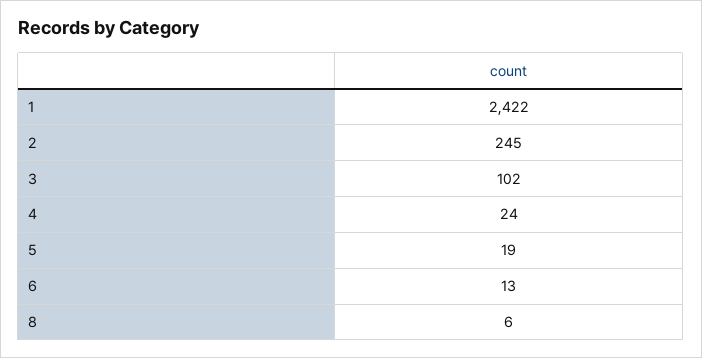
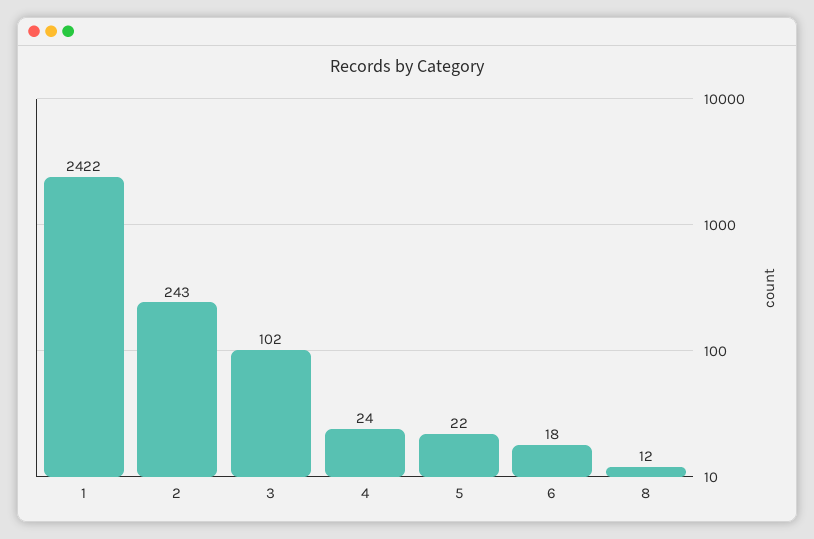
2: 245 -> 243
5: 19 -> 22
6: 13 -> 18
8: 6 -> 12

